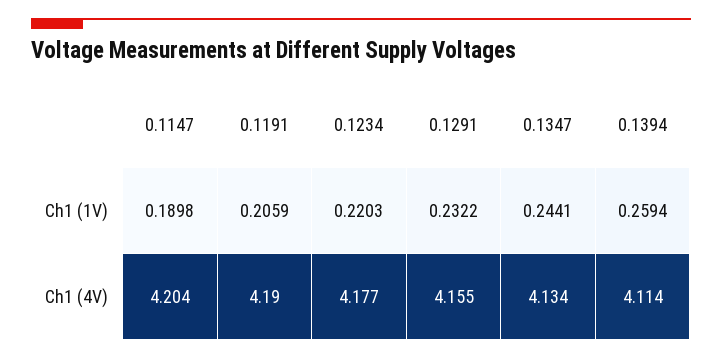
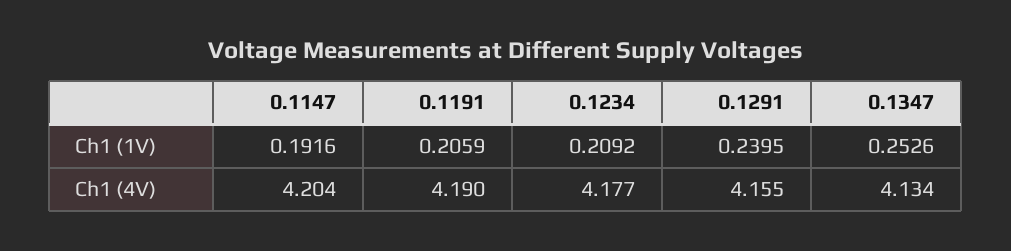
0.1147, Ch1 (1V): 0.1898 -> 0.1916
0.1234, Ch1 (1V): 0.2203 -> 0.2092
0.1291, Ch1 (1V): 0.2322 -> 0.2395
0.1347, Ch1 (1V): 0.2441 -> 0.2526
0.1394, Ch1 (1V): 0.2594 -> none
0.1394, Ch1 (4V): 4.114 -> none

